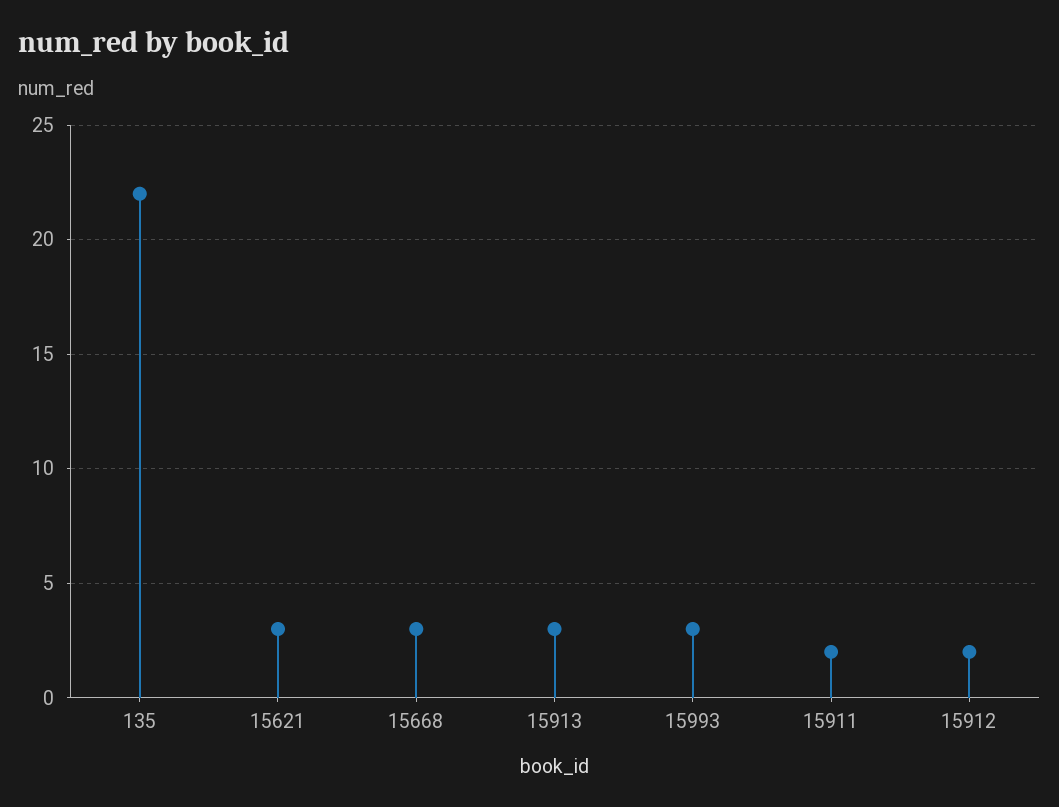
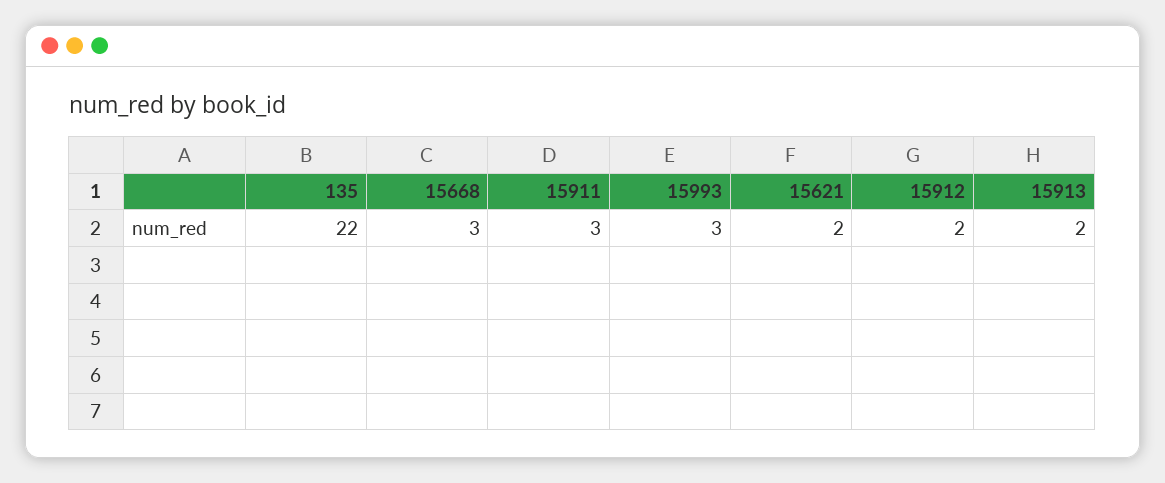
15621: 3 -> 2
15913: 3 -> 2
15911: 2 -> 3

